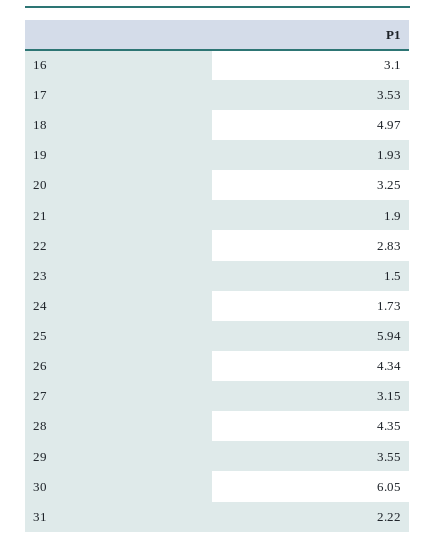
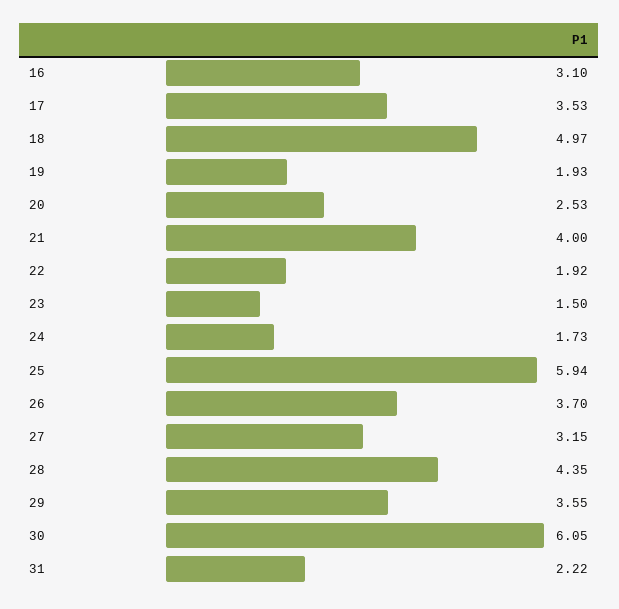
20: 3.25 -> 2.53
21: 1.9 -> 4
22: 2.83 -> 1.92
26: 4.34 -> 3.7

